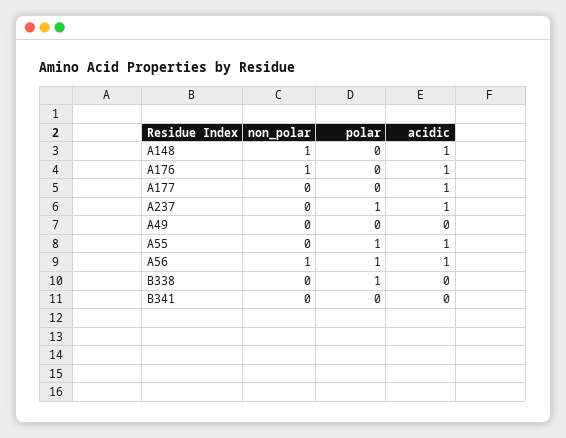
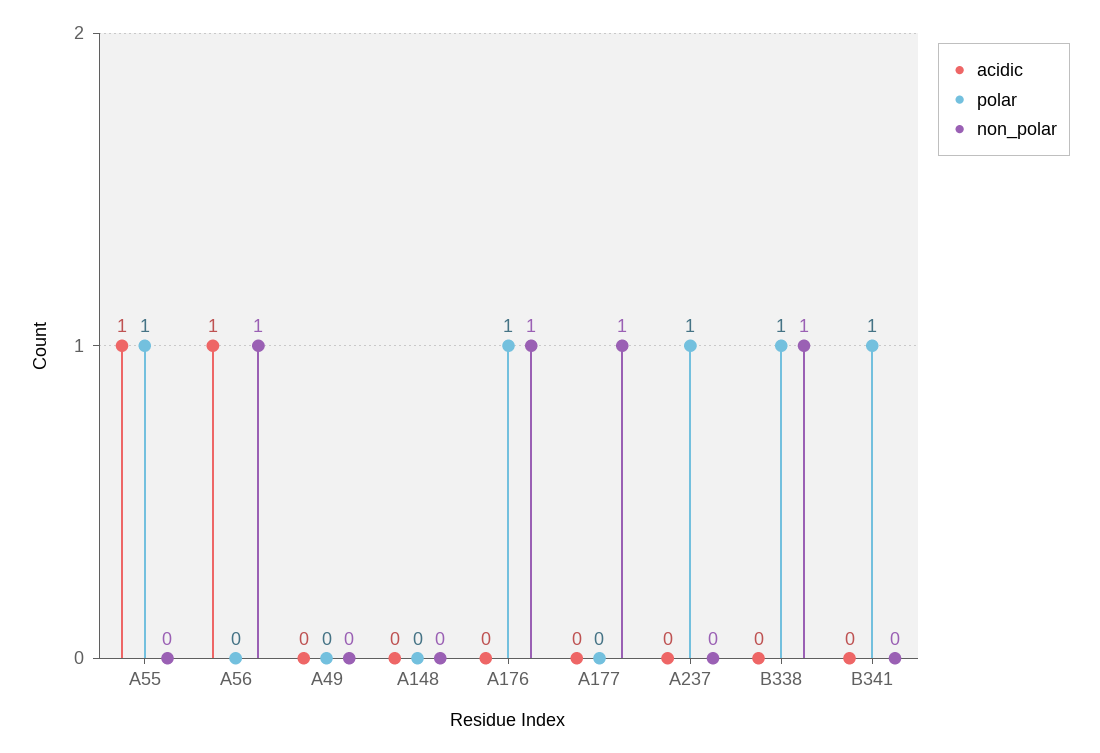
non_polar, A148: 1 -> 0
acidic, A148: 1 -> 0
polar, A176: 0 -> 1
acidic, A176: 1 -> 0
non_polar, A177: 0 -> 1
acidic, A177: 1 -> 0
acidic, A237: 1 -> 0
polar, A56: 1 -> 0
non_polar, B338: 0 -> 1
polar, B341: 0 -> 1

